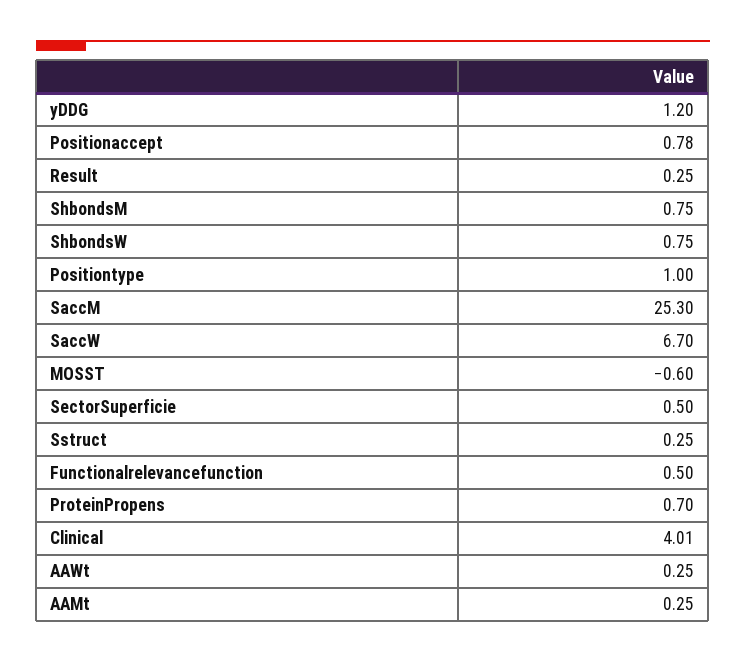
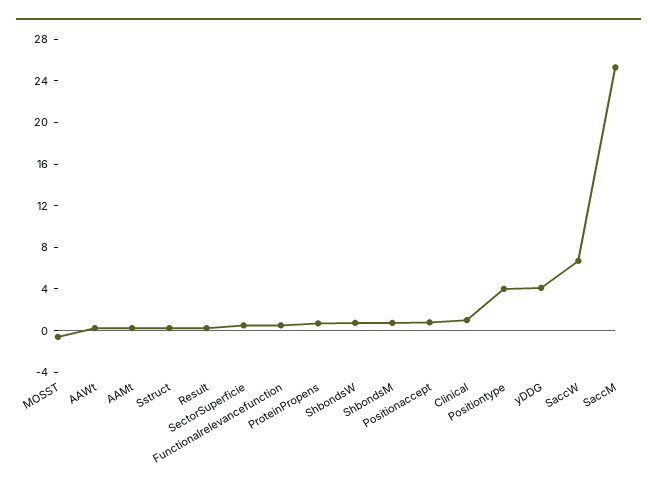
yDDG: 1.2 -> 4
Positiontype: 1 -> 4
Clinical: 4.01 -> 1

